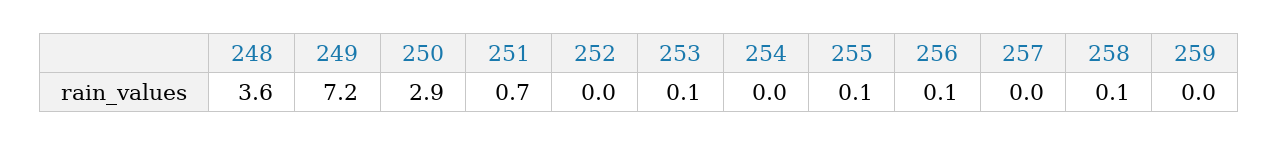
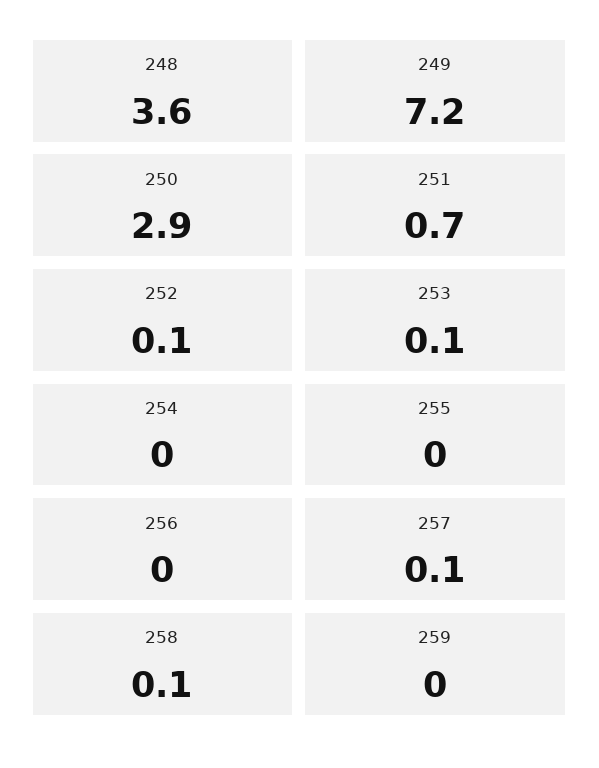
252: 0 -> 0.1
255: 0.1 -> 0
256: 0.1 -> 0
257: 0 -> 0.1

